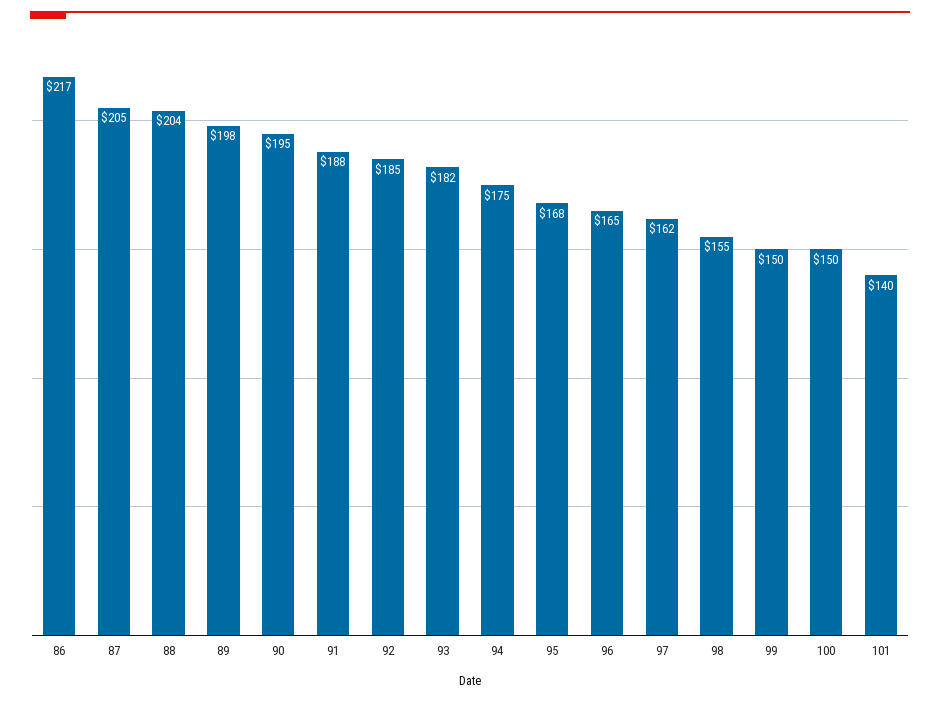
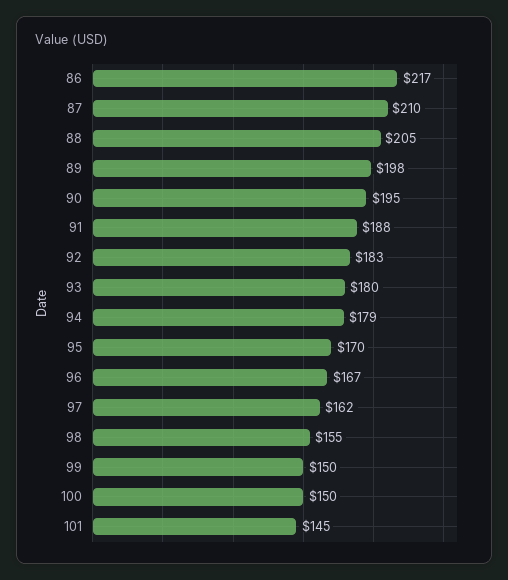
87: 205 -> 210
88: 204 -> 205
92: 185 -> 183
93: 182 -> 180
94: 175 -> 179
95: 168 -> 170
96: 165 -> 167
101: 140 -> 145

